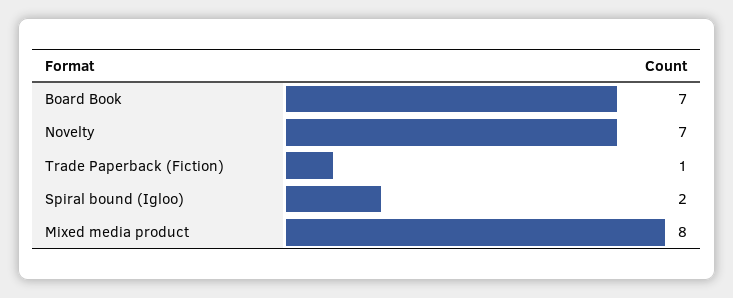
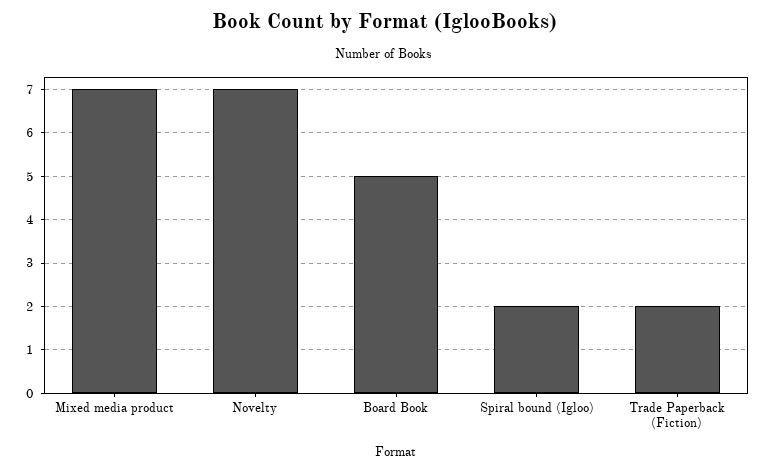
Board Book: 7 -> 5
Trade Paperback (Fiction): 1 -> 2
Mixed media product: 8 -> 7

